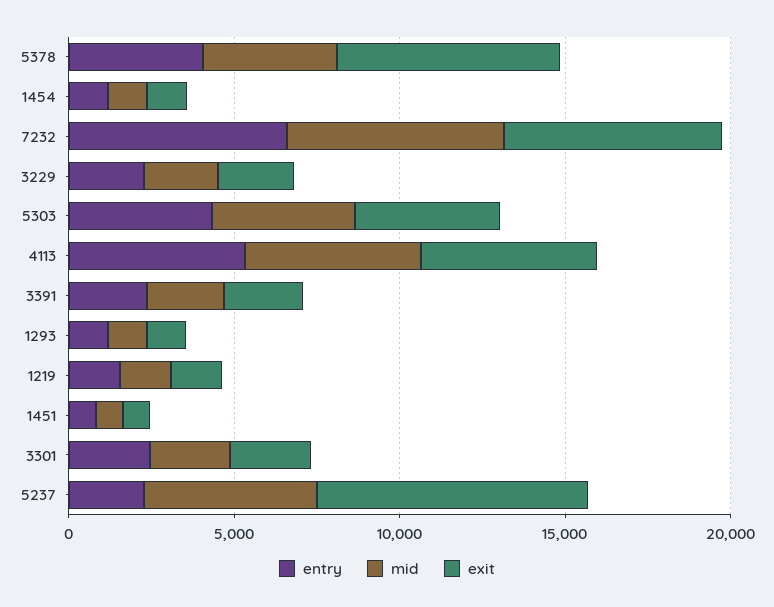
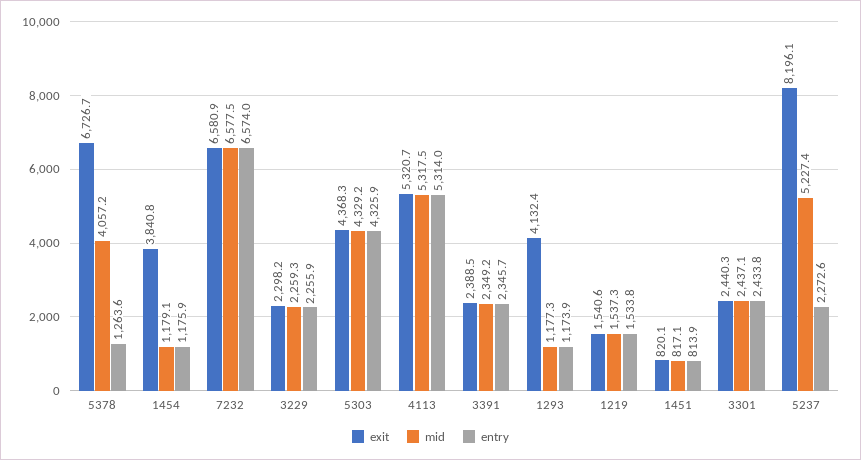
entry, 5378: 4000 -> 1263.6
exit, 1454: 1000 -> 3840.8
exit, 1293: 1000 -> 4132.4

